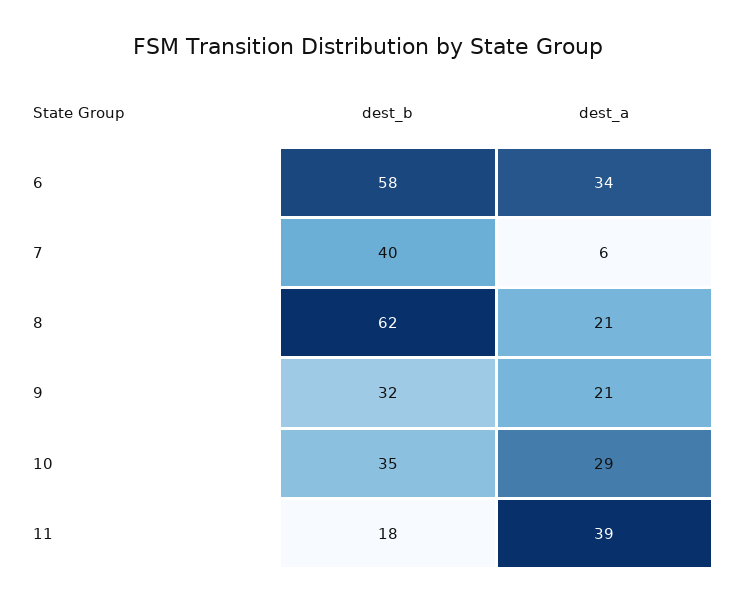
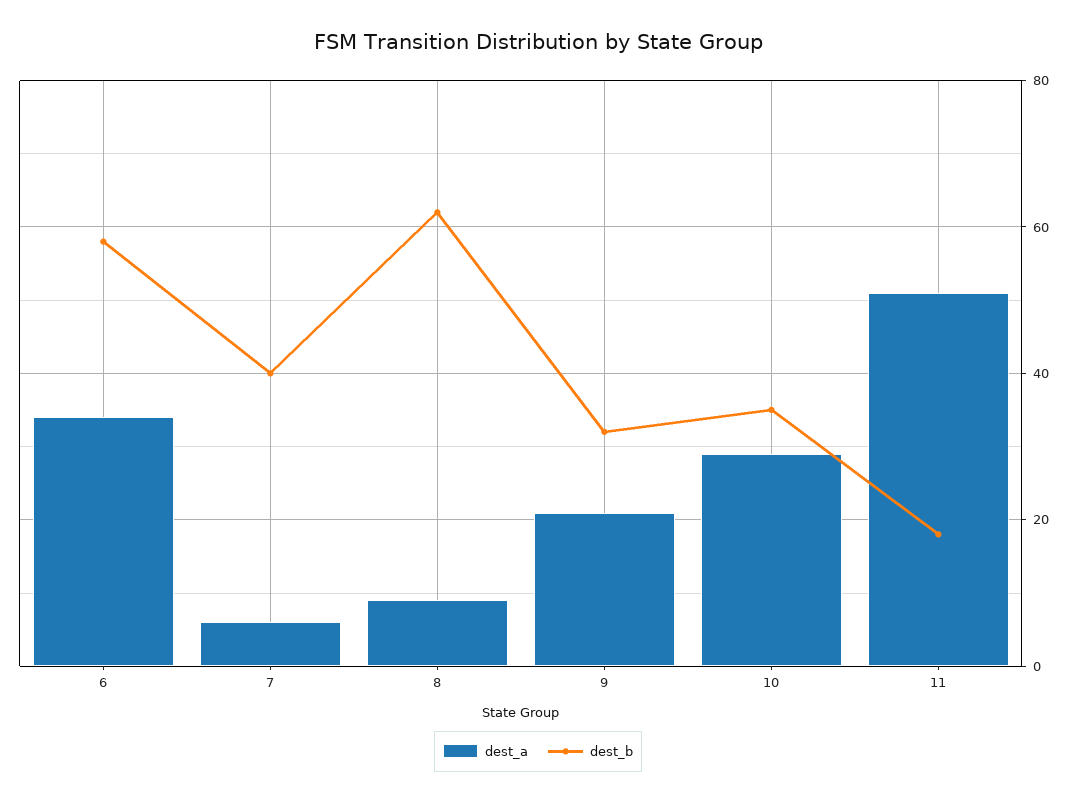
dest_a, 8: 21 -> 10
dest_a, 11: 39 -> 50

